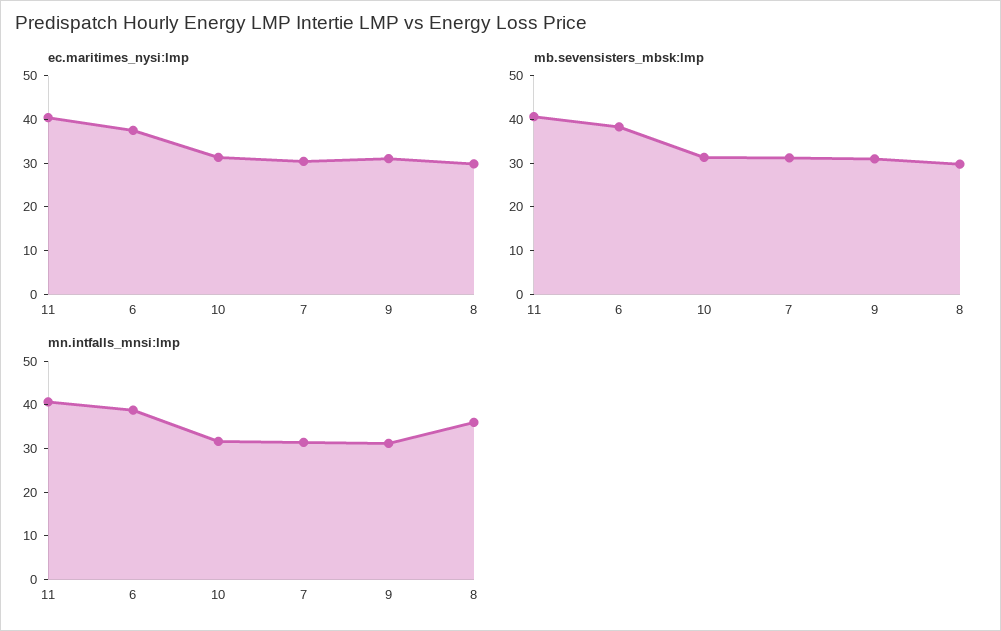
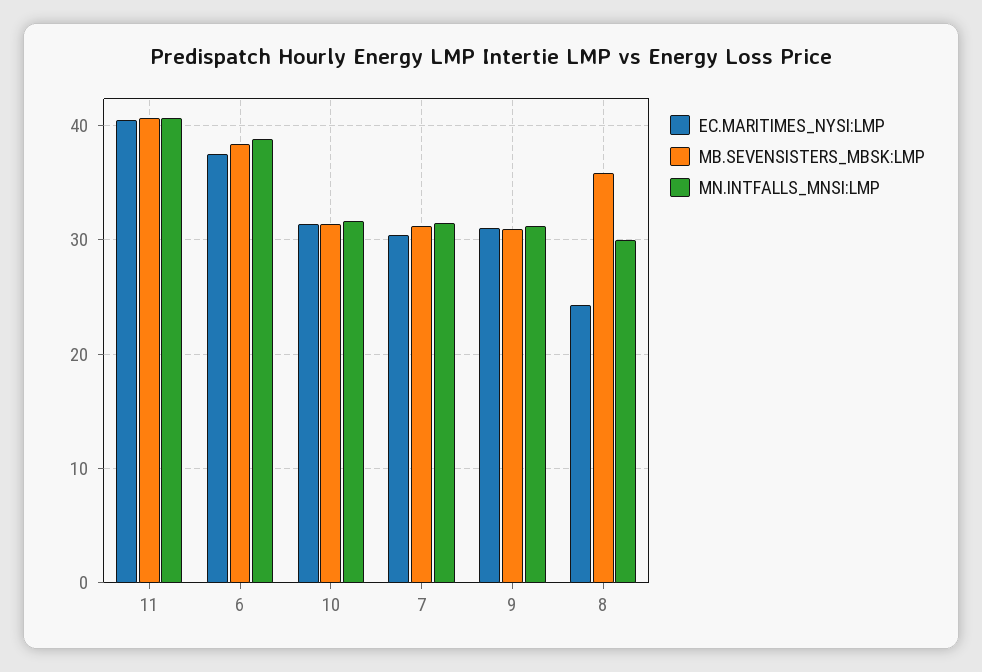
ec.maritimes_nysi:lmp, 8: 30 -> 24
mb.sevensisters_mbsk:lmp, 8: 30 -> 36
mn.intfalls_mnsi:lmp, 8: 36 -> 30

